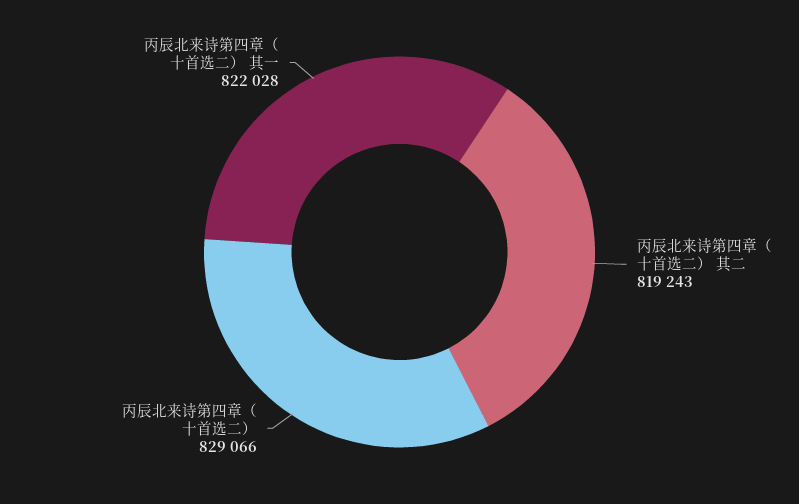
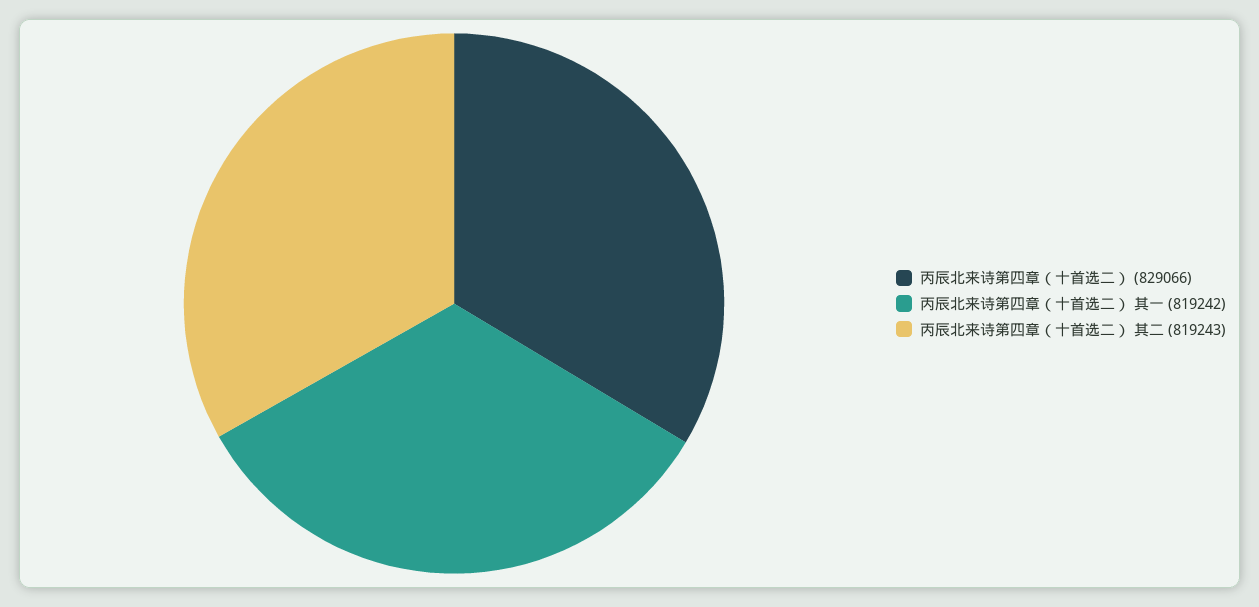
丙辰北来诗第四章（十首选二） 其一: 822028 -> 819242

